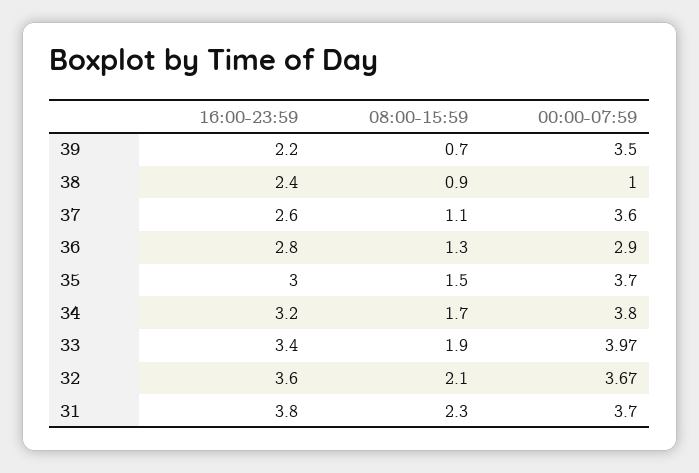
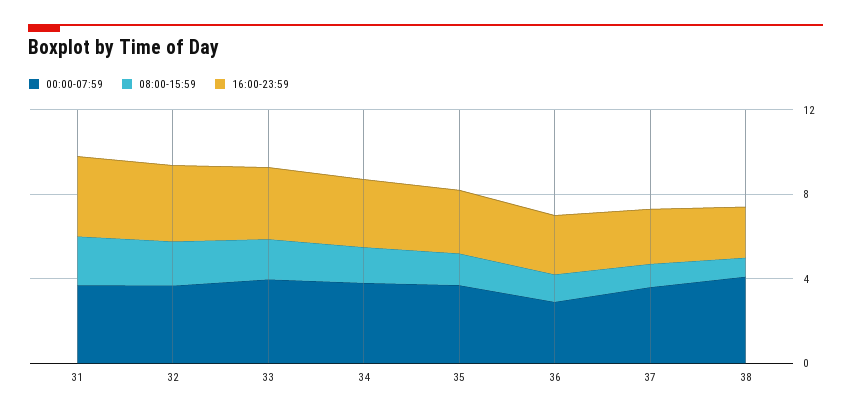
16:00-23:59, 39: 2.2 -> none
08:00-15:59, 39: 0.7 -> none
00:00-07:59, 39: 3.5 -> none
00:00-07:59, 38: 1 -> 4

